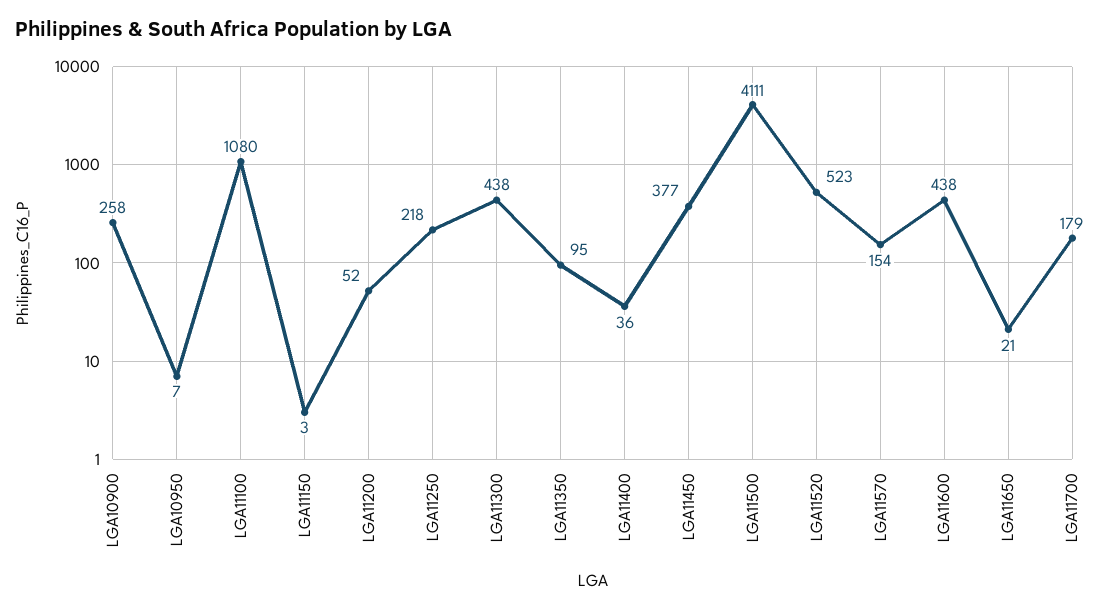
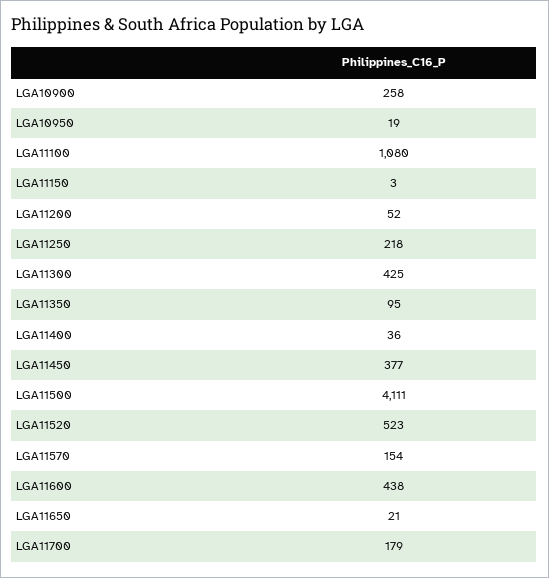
LGA10950: 7 -> 19
LGA11300: 438 -> 425

